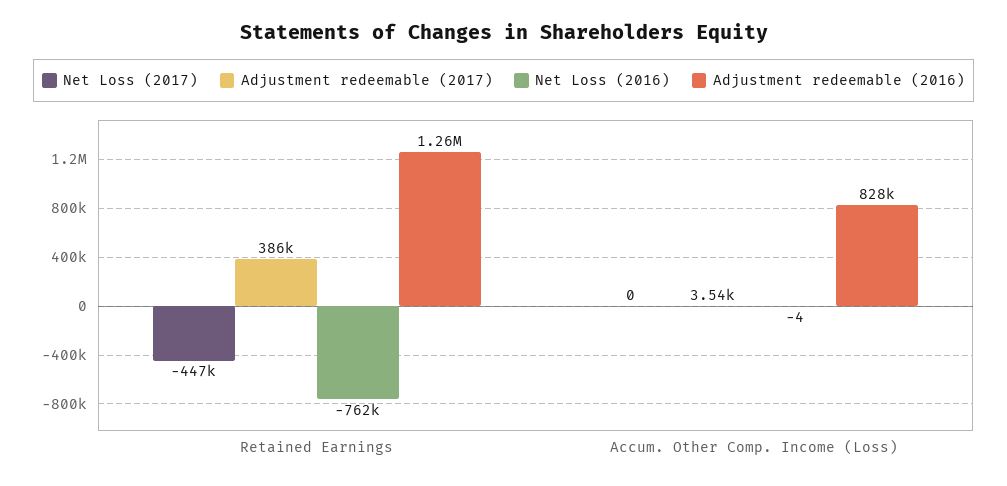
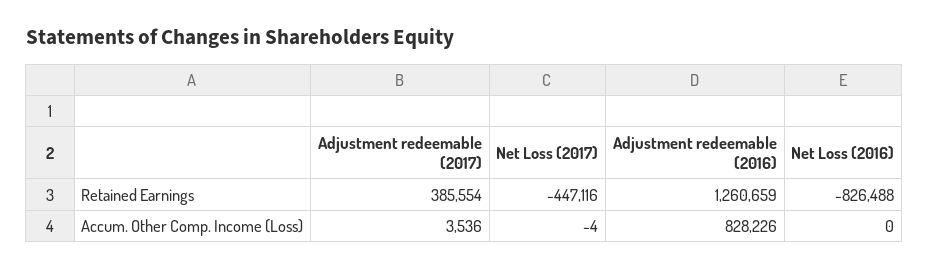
Net Loss (2016), Retained Earnings: -762000 -> -826488
Net Loss (2017), Accum. Other Comp. Income (Loss): 0 -> -4
Net Loss (2016), Accum. Other Comp. Income (Loss): -4 -> 0

